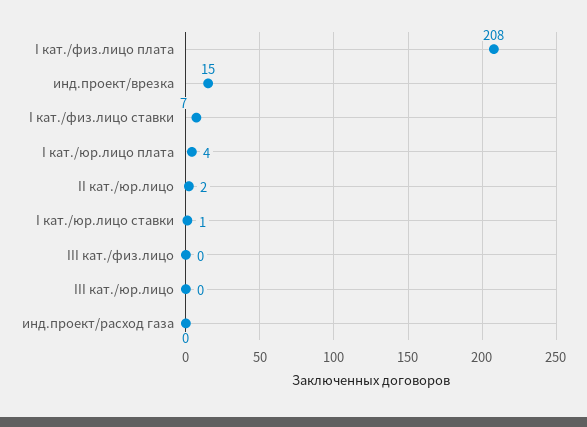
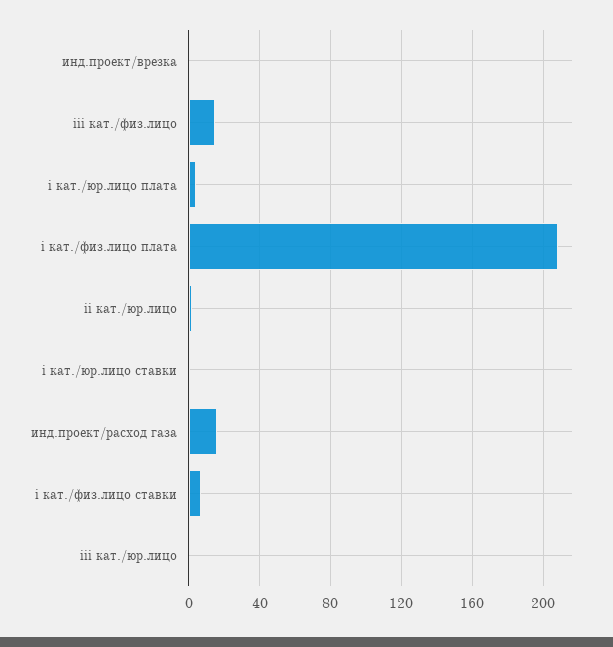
инд.проект/врезка: 15 -> 0
III кат./физ.лицо: 0 -> 15
инд.проект/расход газа: 0 -> 15

